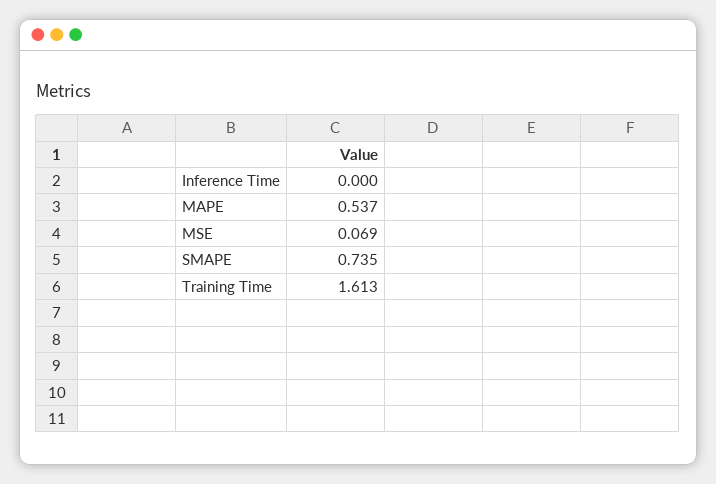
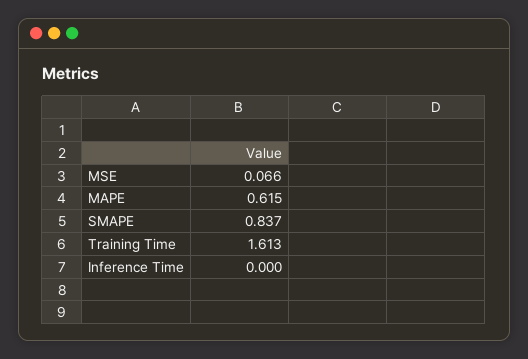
MAPE: 0.537 -> 0.615
MSE: 0.069 -> 0.066
SMAPE: 0.735 -> 0.837

